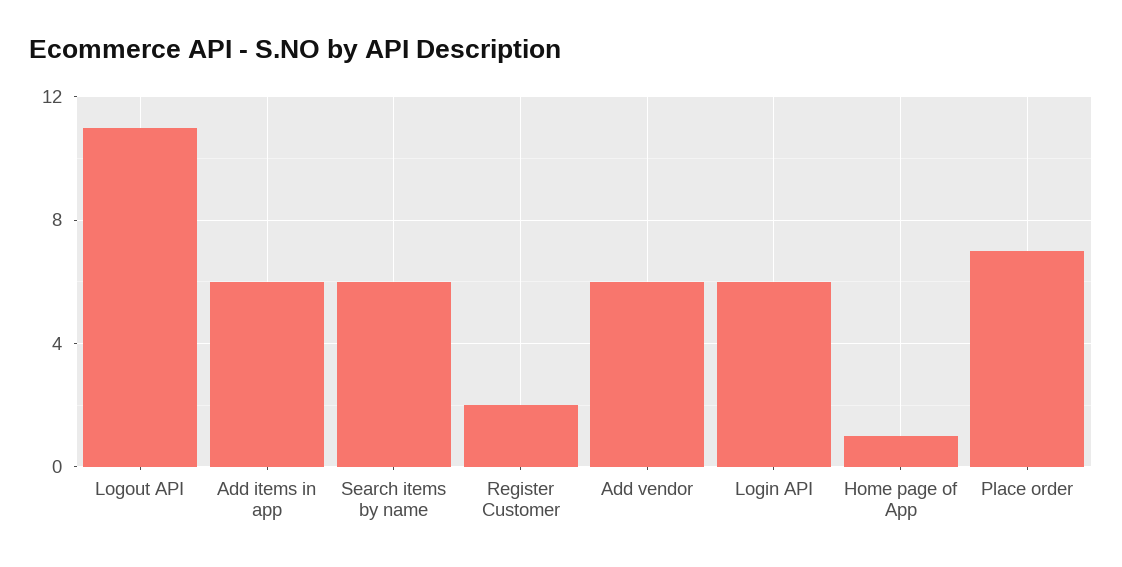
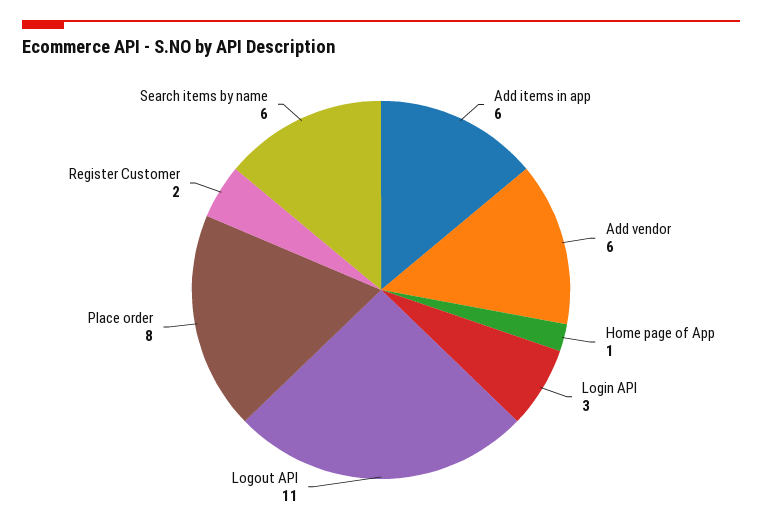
Login API: 6 -> 3
Place order: 7 -> 8

